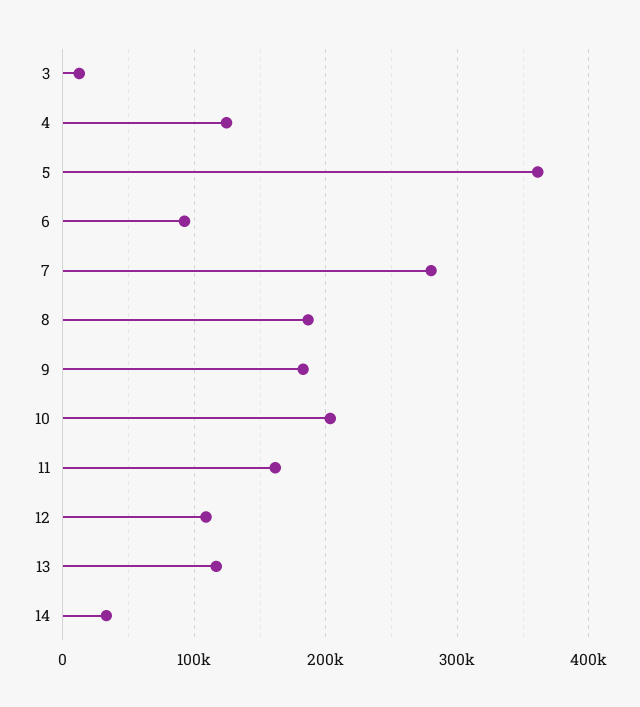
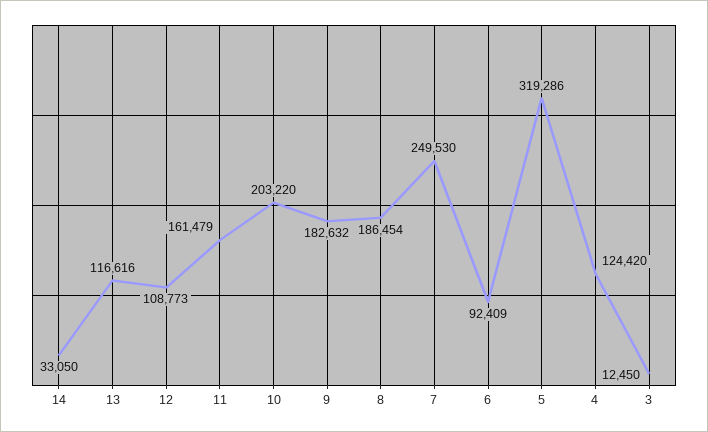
5: 360000 -> 319286
7: 280000 -> 249530

